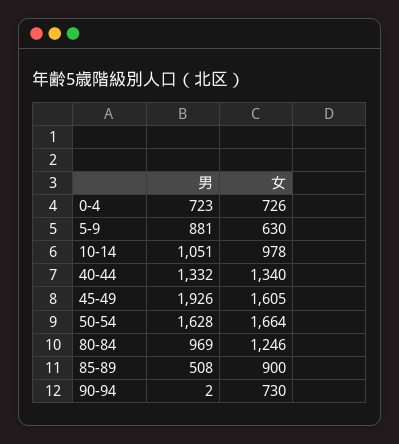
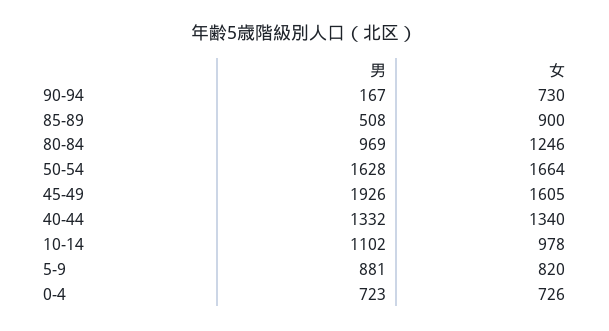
女, 5-9: 630 -> 820
男, 10-14: 1051 -> 1102
男, 90-94: 2 -> 167

